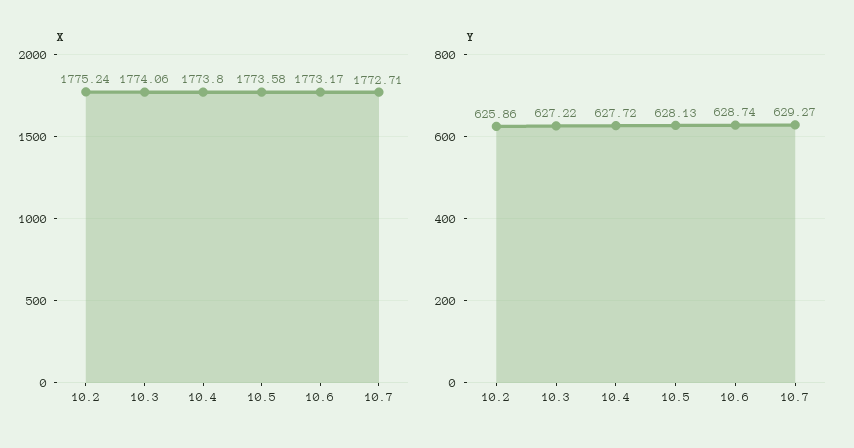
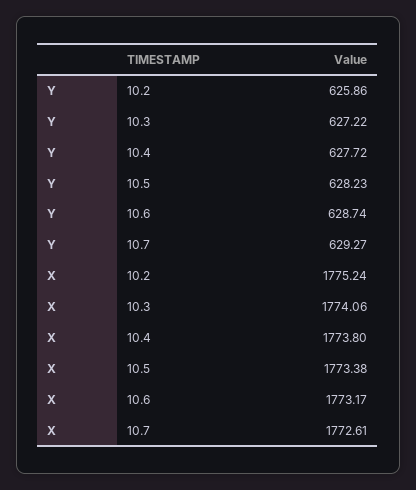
X, 10.5: 1773.58 -> 1773.38
X, 10.7: 1772.71 -> 1772.61
Y, 10.5: 628.13 -> 628.23

